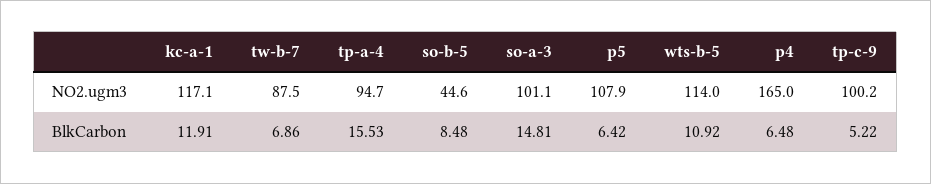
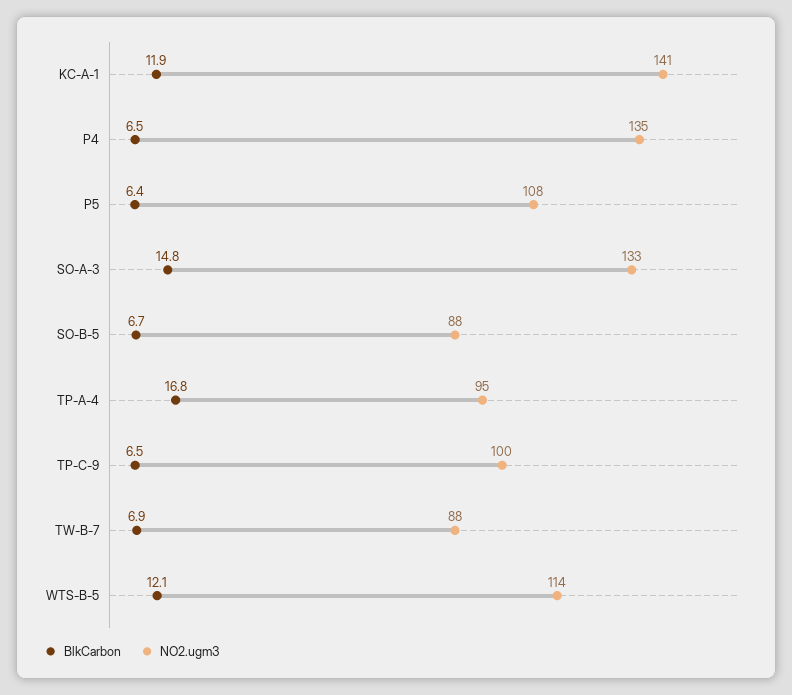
NO2.ugm3, kc-a-1: 117.1 -> 141
NO2.ugm3, so-b-5: 44.6 -> 88
NO2.ugm3, so-a-3: 101.1 -> 133
NO2.ugm3, p4: 165 -> 135
BlkCarbon, tp-a-4: 15.53 -> 16.8
BlkCarbon, so-b-5: 8.48 -> 6.7
BlkCarbon, wts-b-5: 10.92 -> 12.1
BlkCarbon, tp-c-9: 5.22 -> 6.5

